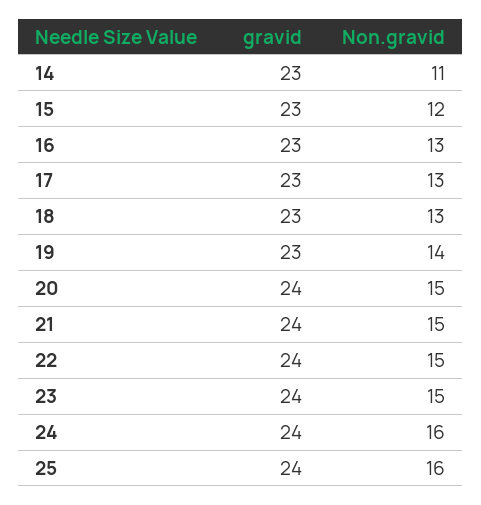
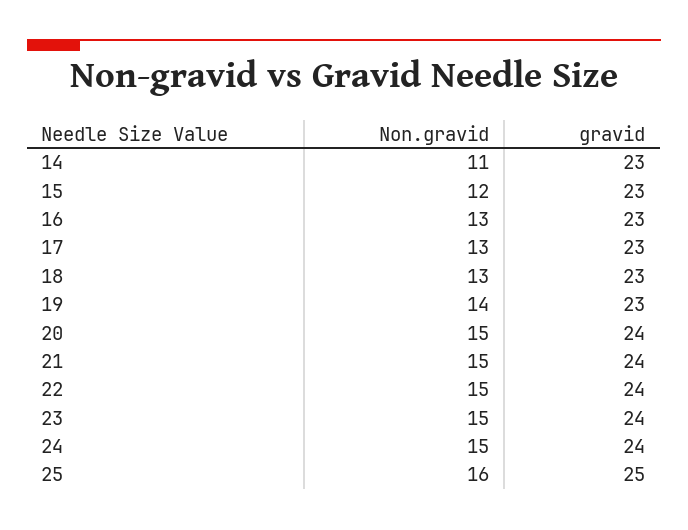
Non.gravid, 24: 16 -> 15
gravid, 25: 24 -> 25

